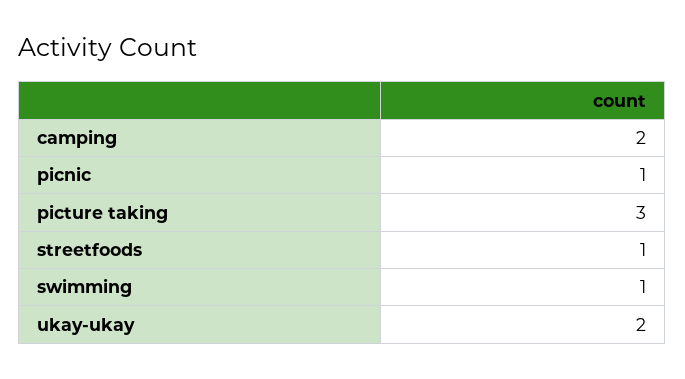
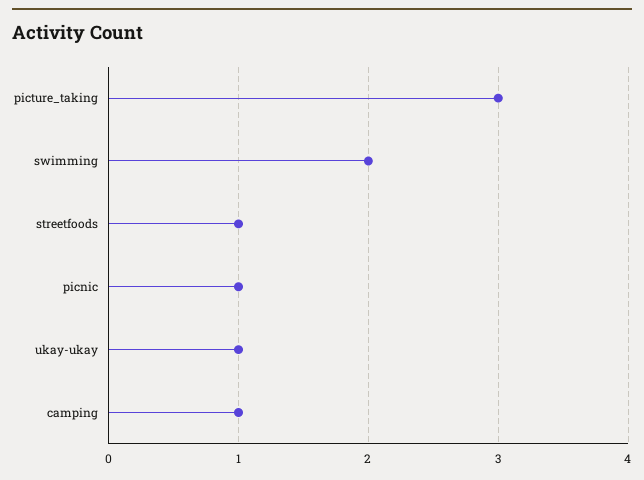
camping: 2 -> 1
swimming: 1 -> 2
ukay-ukay: 2 -> 1

